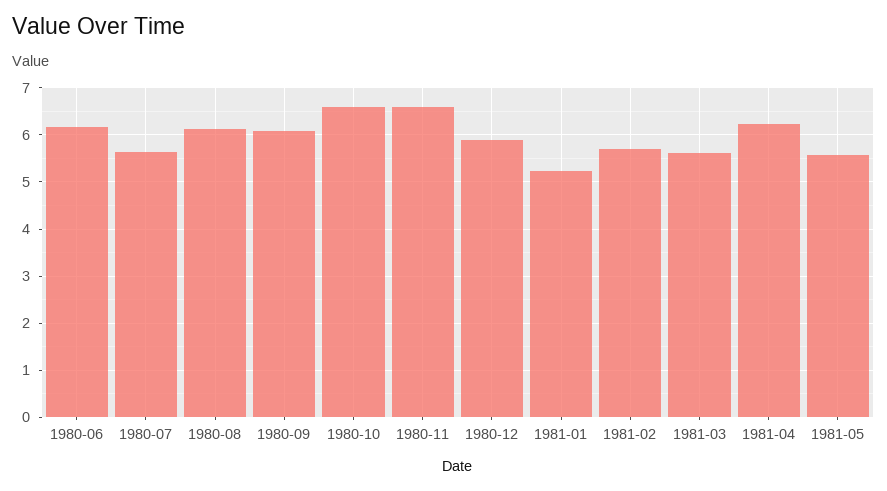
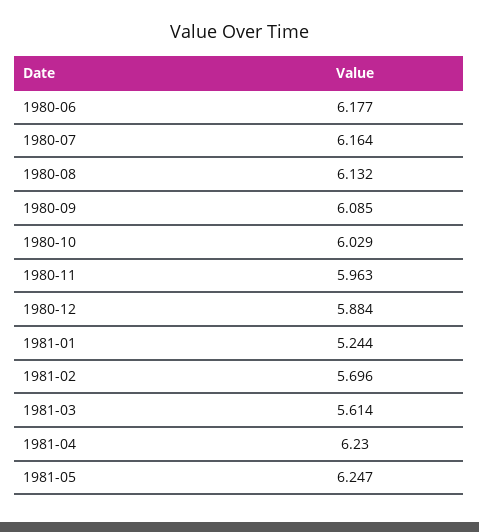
1980-07: 5.6 -> 6.164
1980-10: 6.6 -> 6.029
1980-11: 6.6 -> 5.963
1981-05: 5.6 -> 6.247

